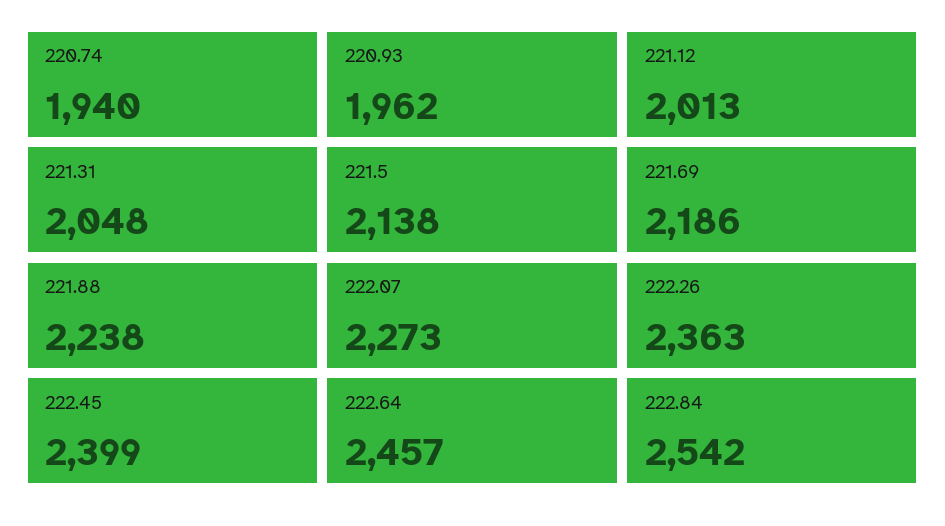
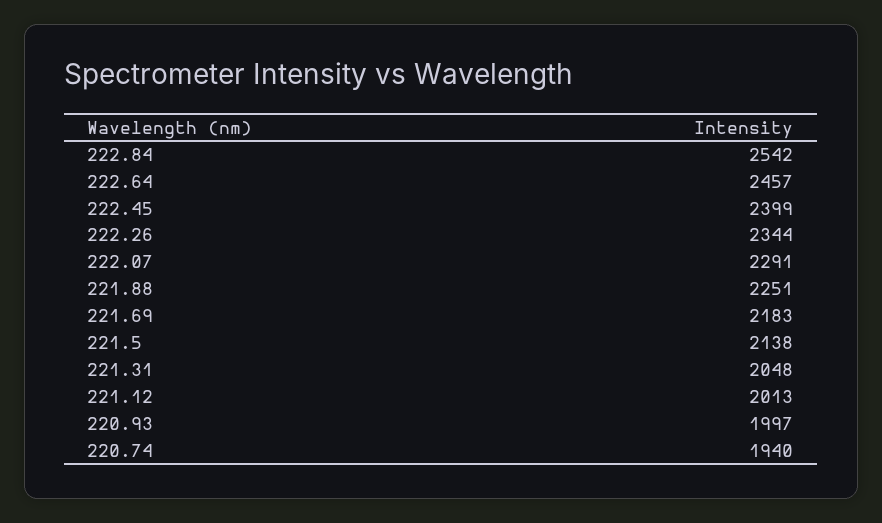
220.93: 1962 -> 1997
221.69: 2186 -> 2183
221.88: 2238 -> 2251
222.07: 2273 -> 2291
222.26: 2363 -> 2344

